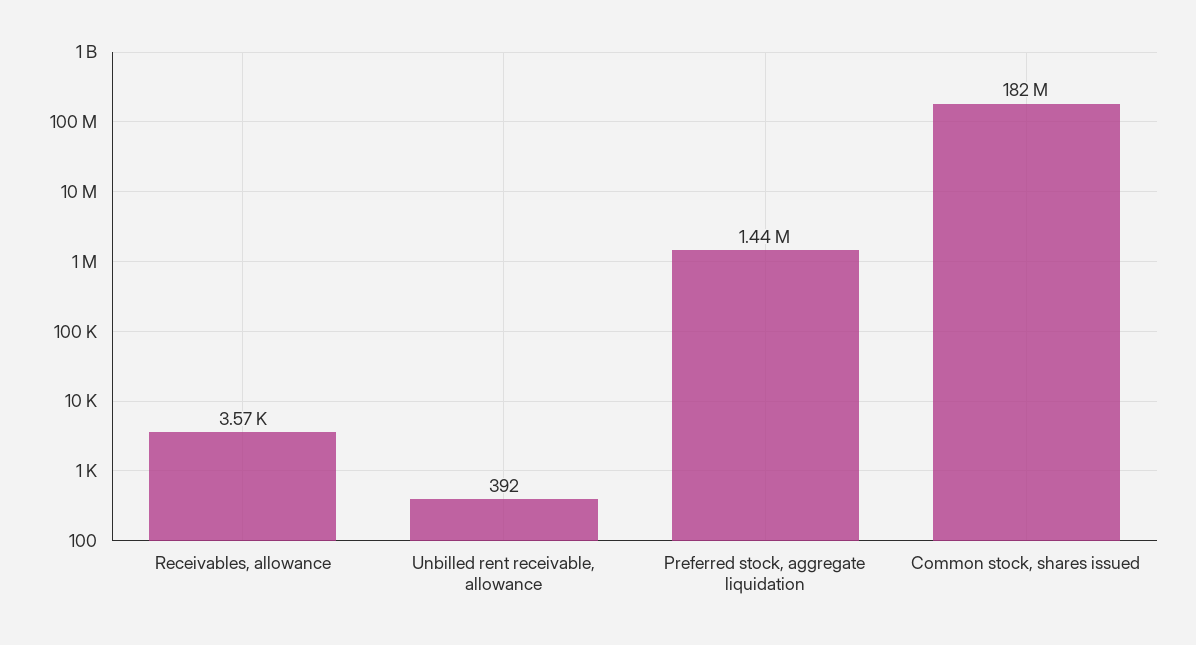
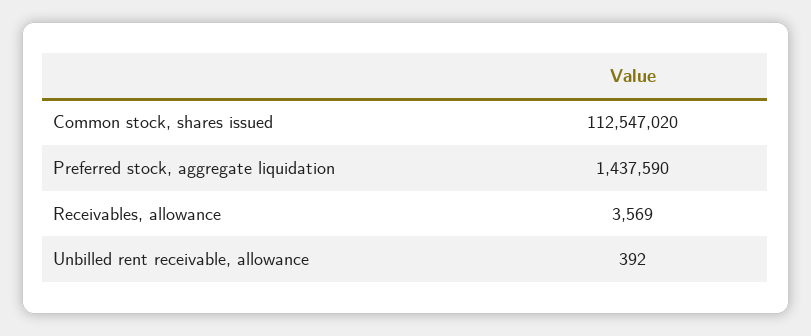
Common stock, shares issued: 182000000 -> 112547020

